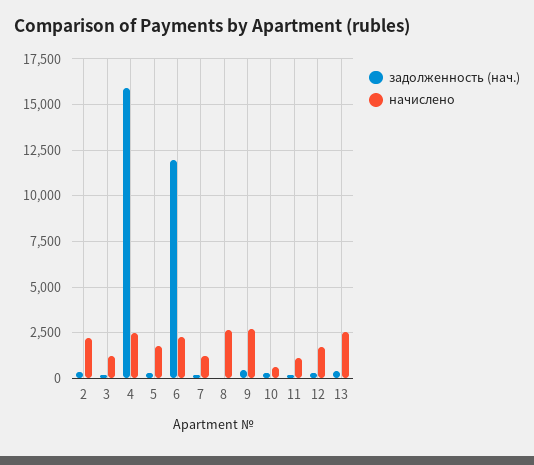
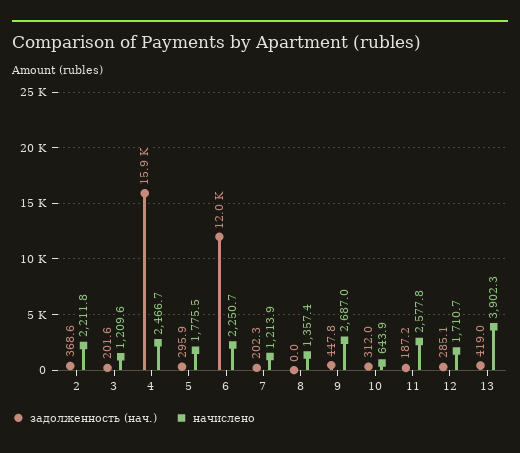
начислено, 8: 2500 -> 1357.4
начислено, 11: 1000 -> 2577.8
начислено, 13: 2500 -> 3902.3

